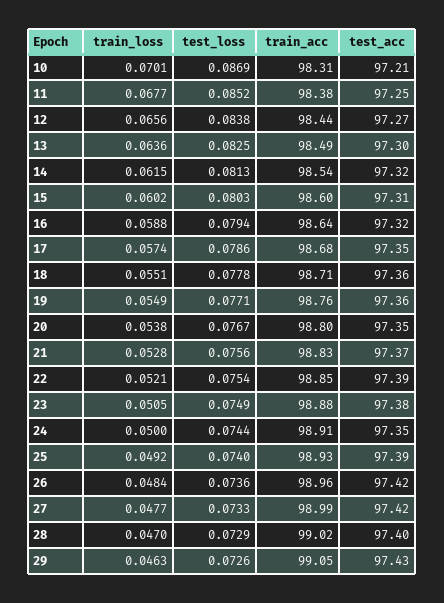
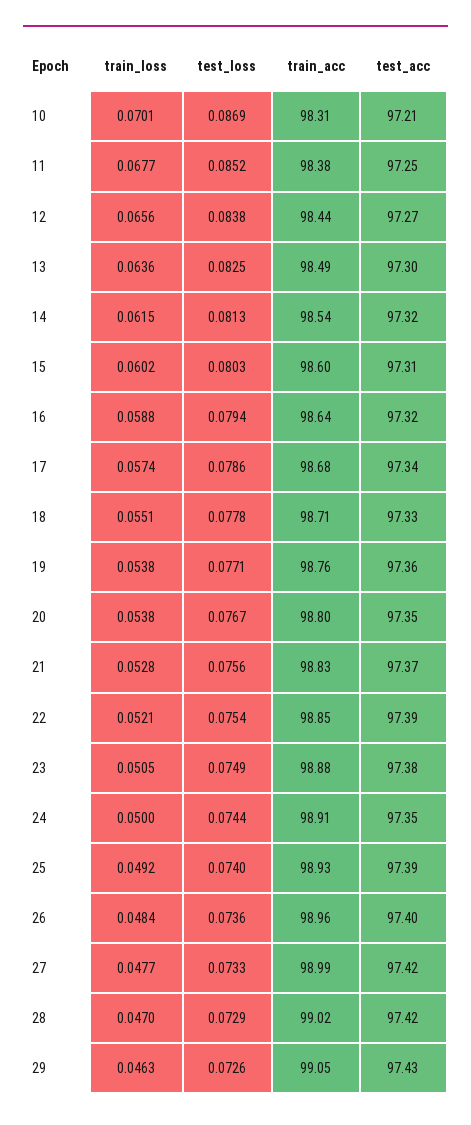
test_acc, 17: 97.35 -> 97.34
test_acc, 18: 97.36 -> 97.33
train_loss, 19: 0.0549 -> 0.0538
test_acc, 26: 97.42 -> 97.4
test_acc, 28: 97.4 -> 97.42

